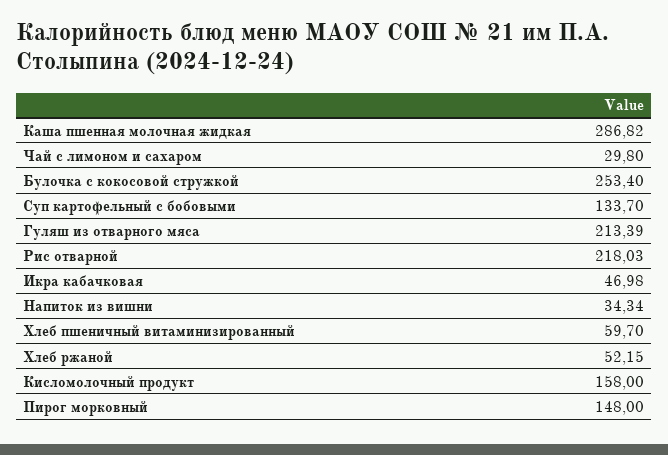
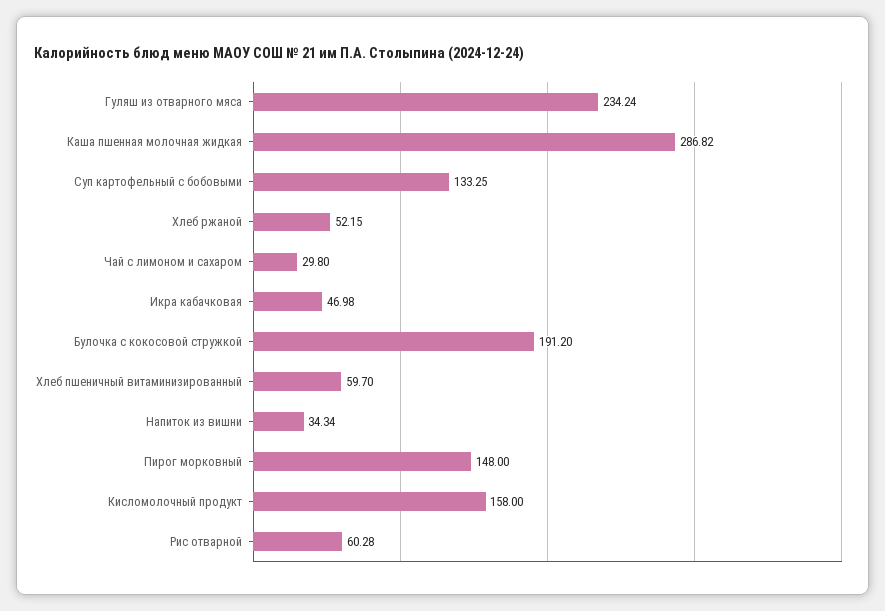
Булочка с кокосовой стружкой: 253.4 -> 191.2
Суп картофельный с бобовыми: 133.7 -> 133.25
Гуляш из отварного мяса: 213.39 -> 234.24
Рис отварной: 218.03 -> 60.28

